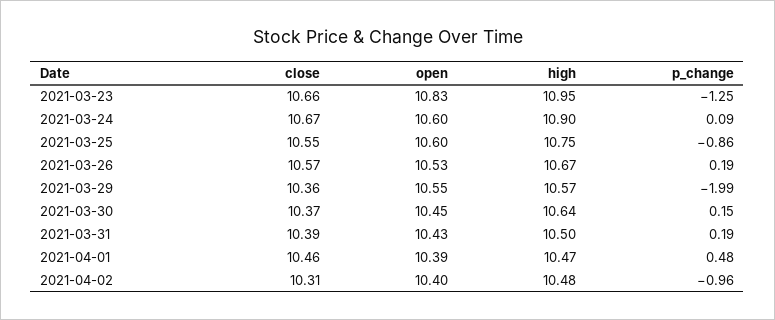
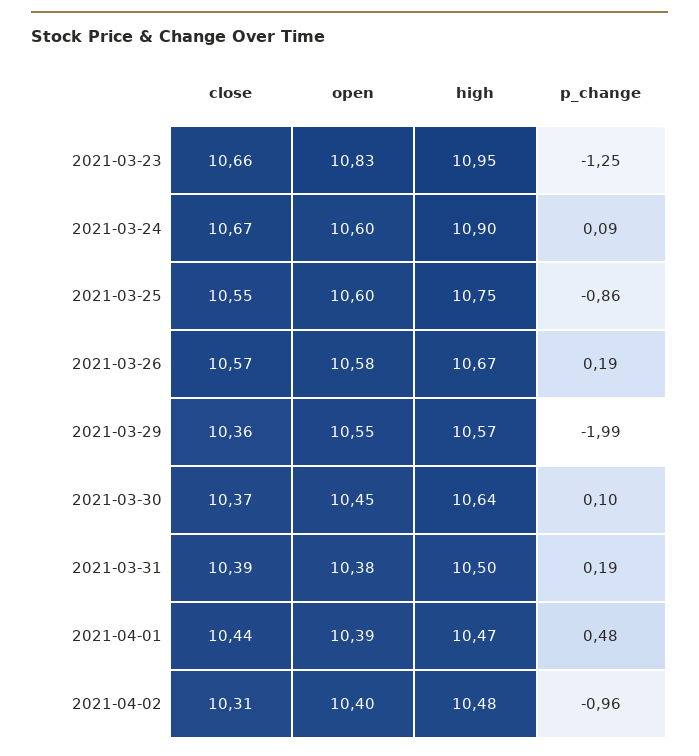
open, 2021-03-26: 10.53 -> 10.58
p_change, 2021-03-30: 0.15 -> 0.1
open, 2021-03-31: 10.43 -> 10.38
close, 2021-04-01: 10.46 -> 10.44

